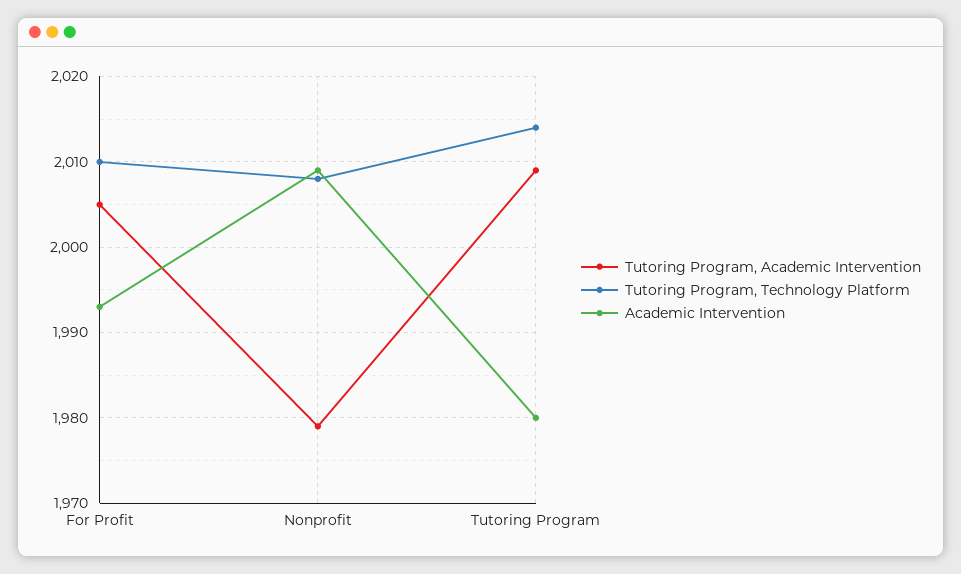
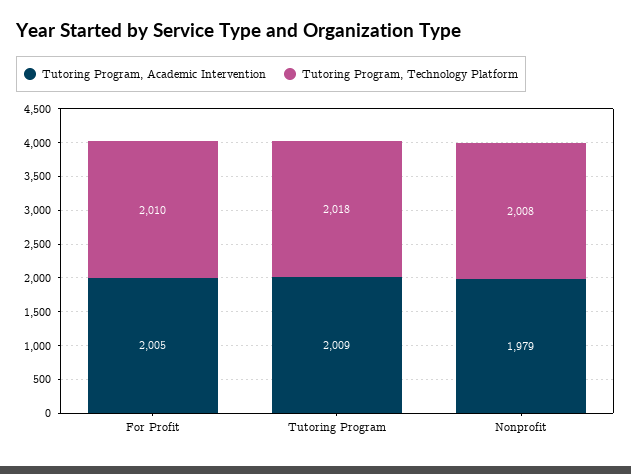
Academic Intervention, For Profit: 1993 -> none
Academic Intervention, Nonprofit: 2009 -> none
Tutoring Program, Technology Platform, Tutoring Program: 2014 -> 2018
Academic Intervention, Tutoring Program: 1980 -> none

